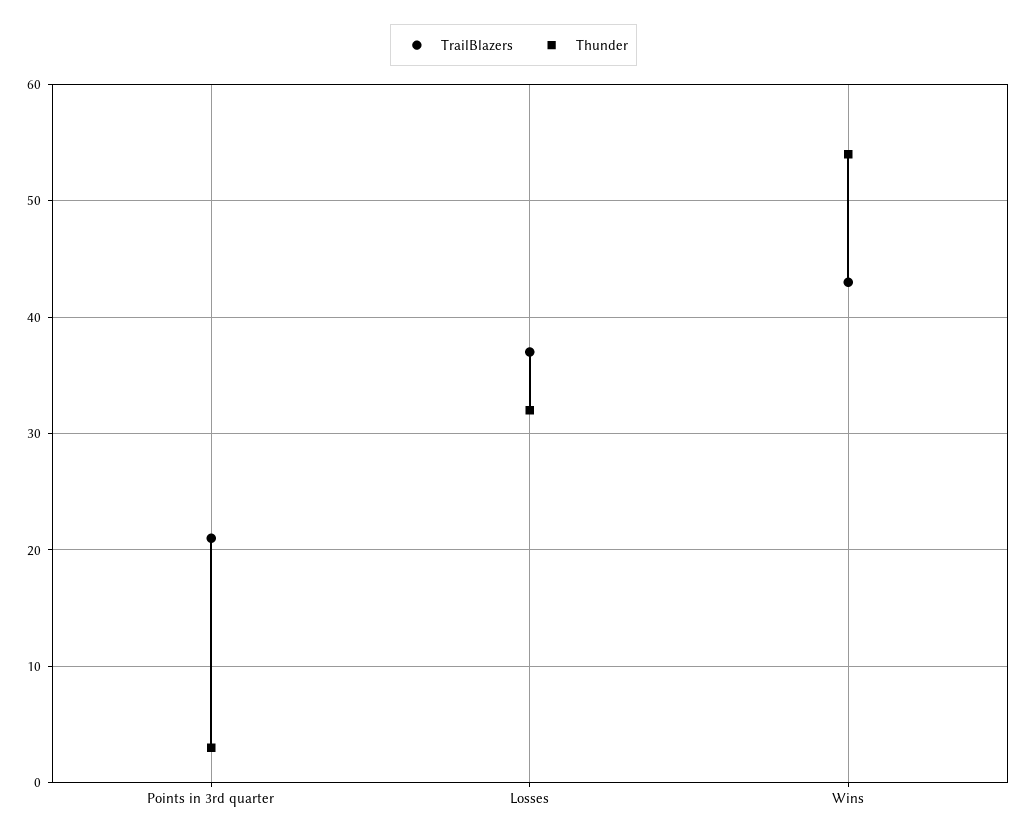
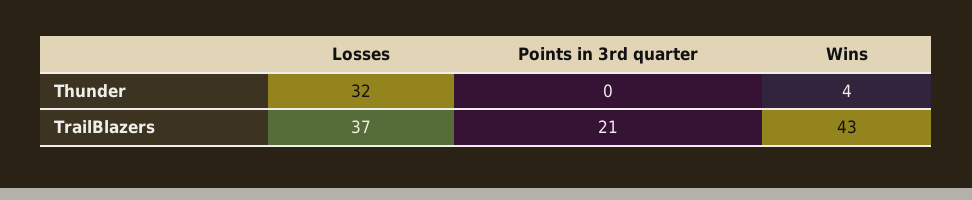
Thunder, Points in 3rd quarter: 3 -> 0
Thunder, Wins: 54 -> 4

